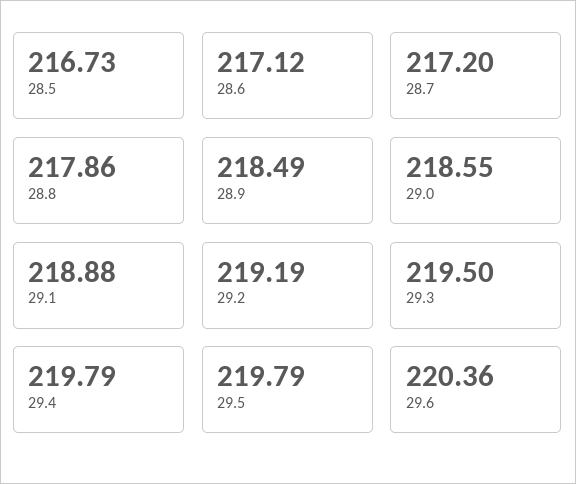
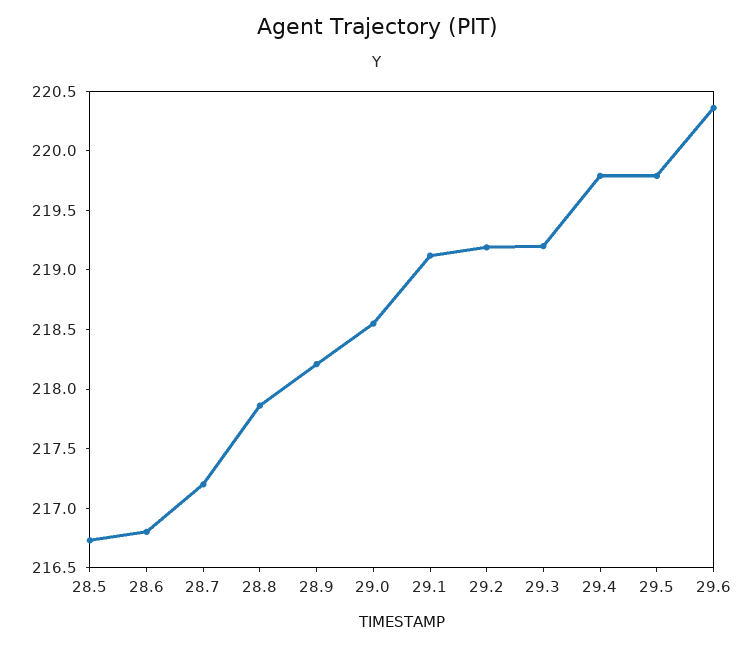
28.6: 217.12 -> 216.8
28.9: 218.49 -> 218.2
29.1: 218.88 -> 219.1
29.3: 219.5 -> 219.2

